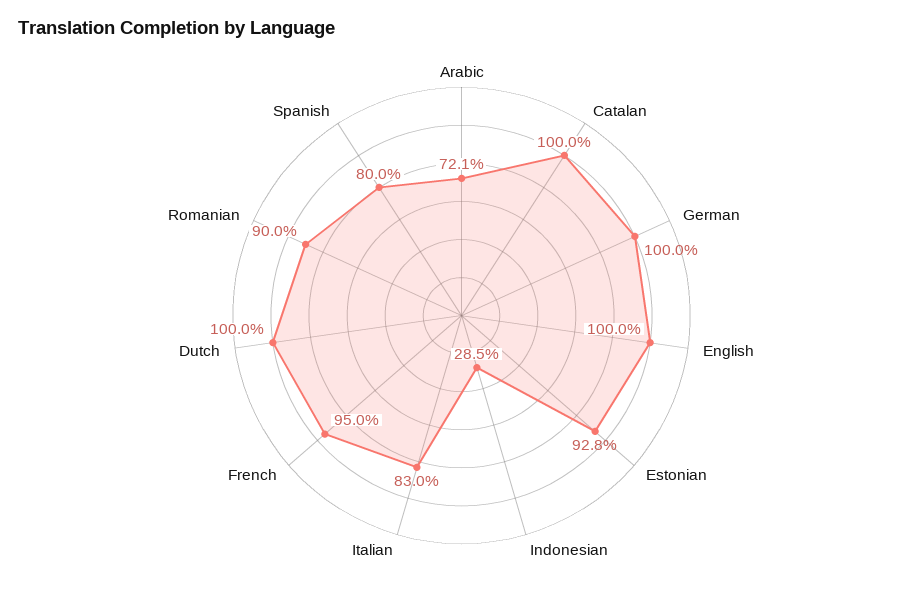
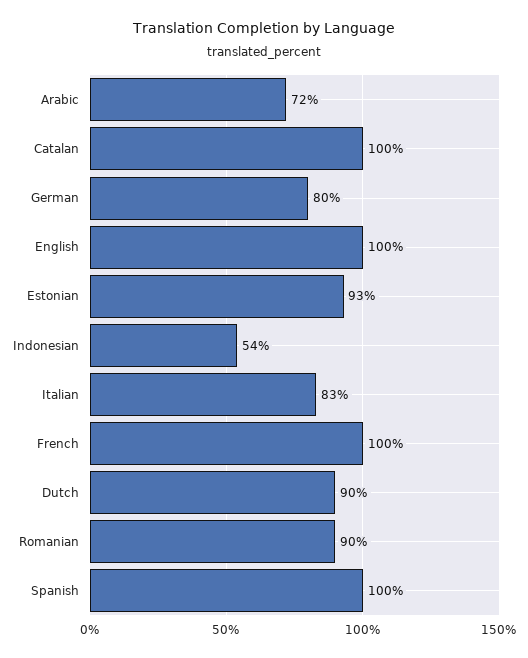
German: 100 -> 80
Indonesian: 28.5 -> 54
French: 95 -> 100
Dutch: 100 -> 90
Spanish: 80 -> 100

